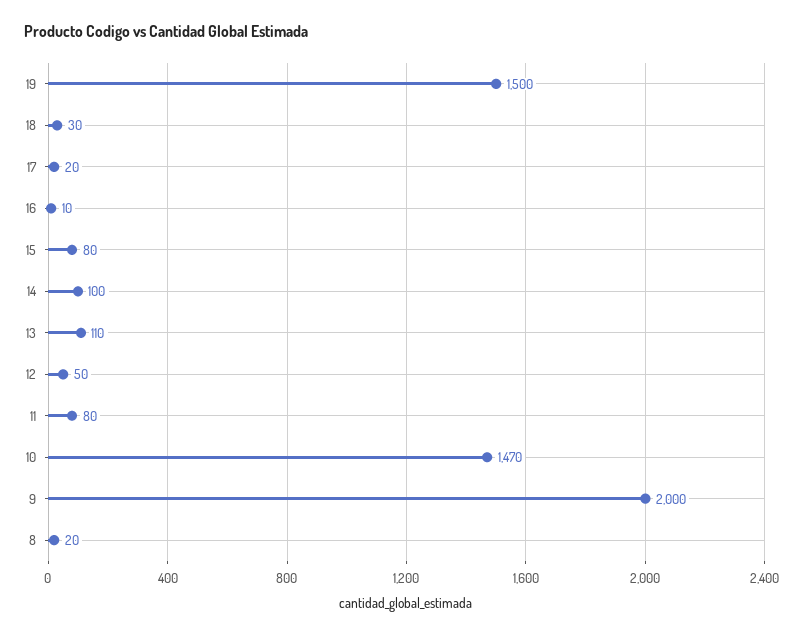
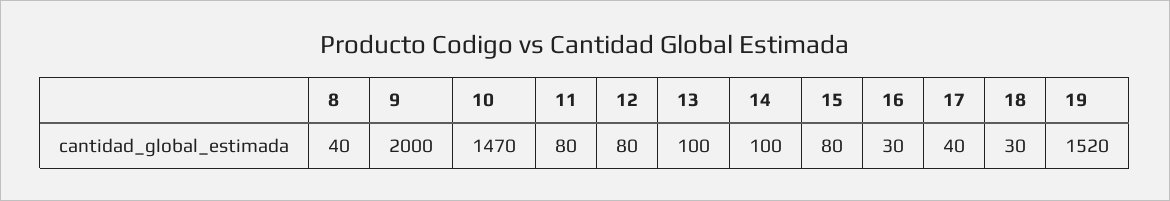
19: 1500 -> 1520
17: 20 -> 40
16: 10 -> 30
13: 110 -> 100
12: 50 -> 80
8: 20 -> 40

